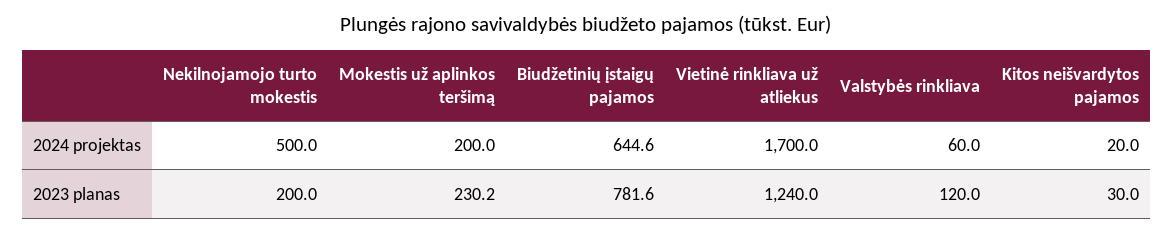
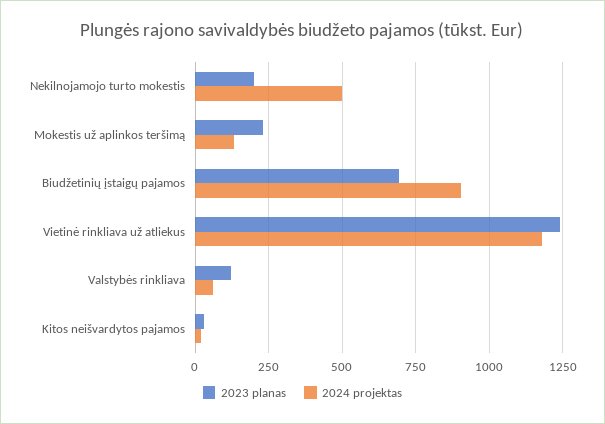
2024 projektas, Mokestis už aplinkos teršimą: 200 -> 125
2024 projektas, Biudžetinių įstaigų pajamos: 644.6 -> 900
2024 projektas, Vietinė rinkliava už atliekus: 1700 -> 1175
2023 planas, Biudžetinių įstaigų pajamos: 781.6 -> 700

